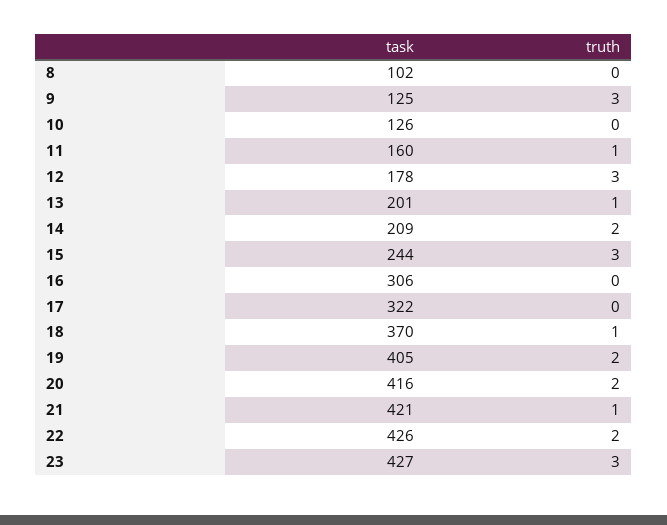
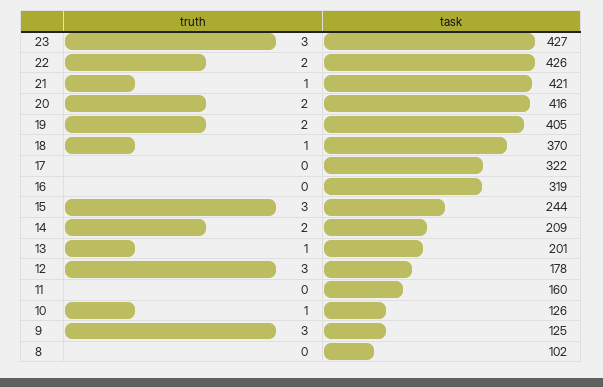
truth, 10: 0 -> 1
truth, 11: 1 -> 0
task, 16: 306 -> 319

